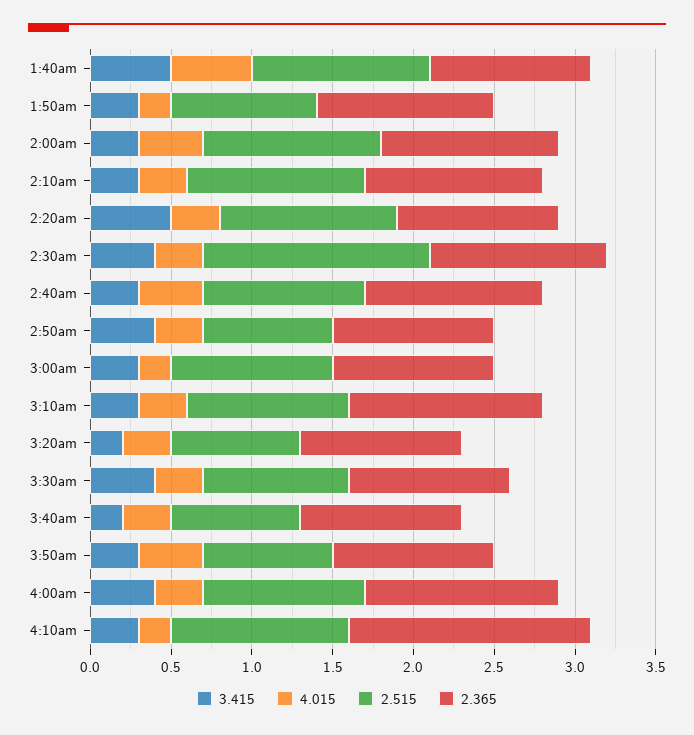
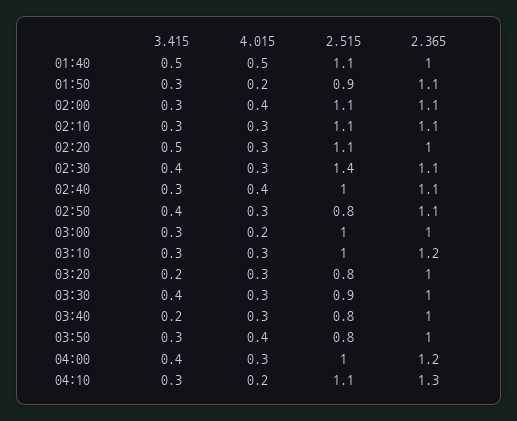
2.365, 2:50am: 1 -> 1.1
2.365, 4:10am: 1.5 -> 1.3

